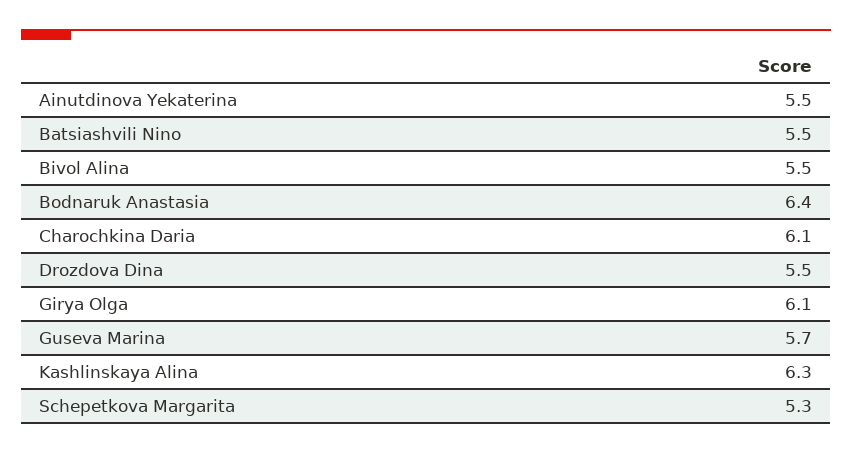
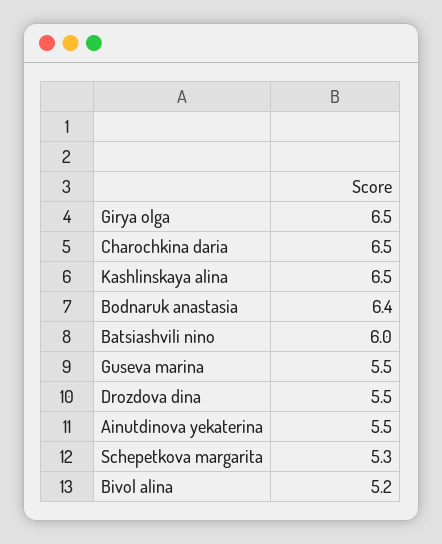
Batsiashvili Nino: 5.5 -> 6
Bivol Alina: 5.5 -> 5.2
Charochkina Daria: 6.1 -> 6.5
Girya Olga: 6.1 -> 6.5
Guseva Marina: 5.7 -> 5.5
Kashlinskaya Alina: 6.3 -> 6.5

